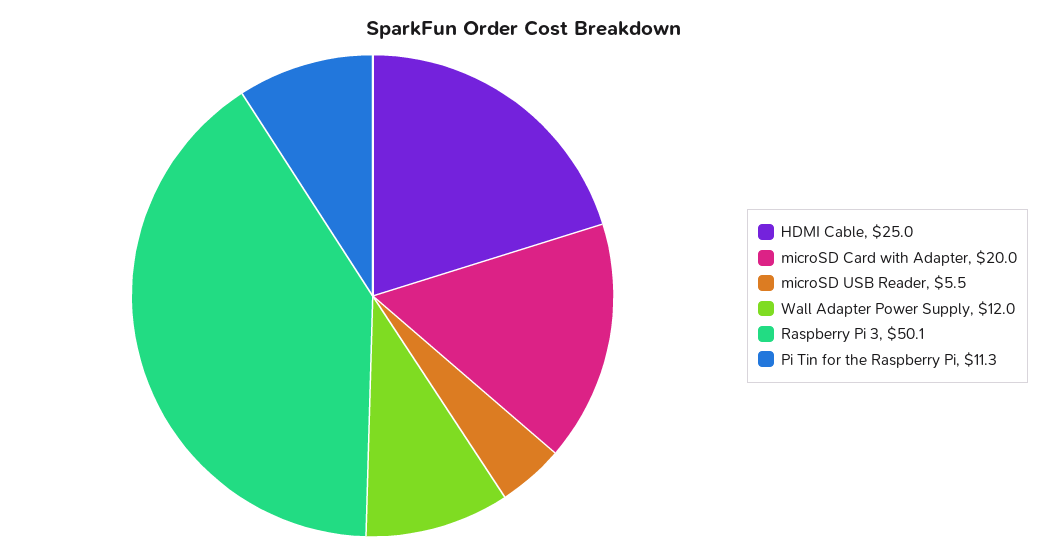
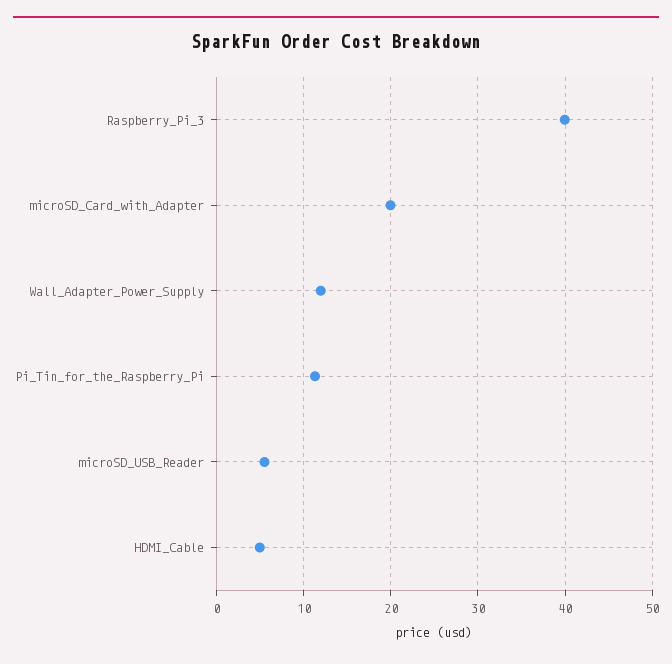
HDMI Cable: 25 -> 5
Raspberry Pi 3: 50.1 -> 40

